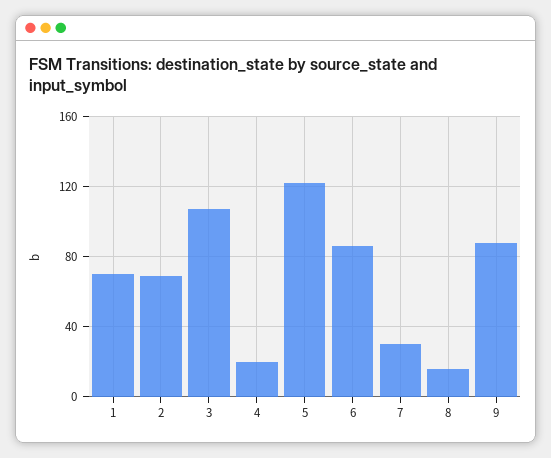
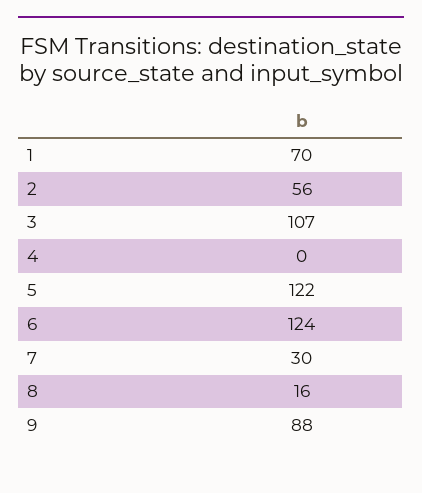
2: 70 -> 56
4: 20 -> 0
6: 85 -> 124

